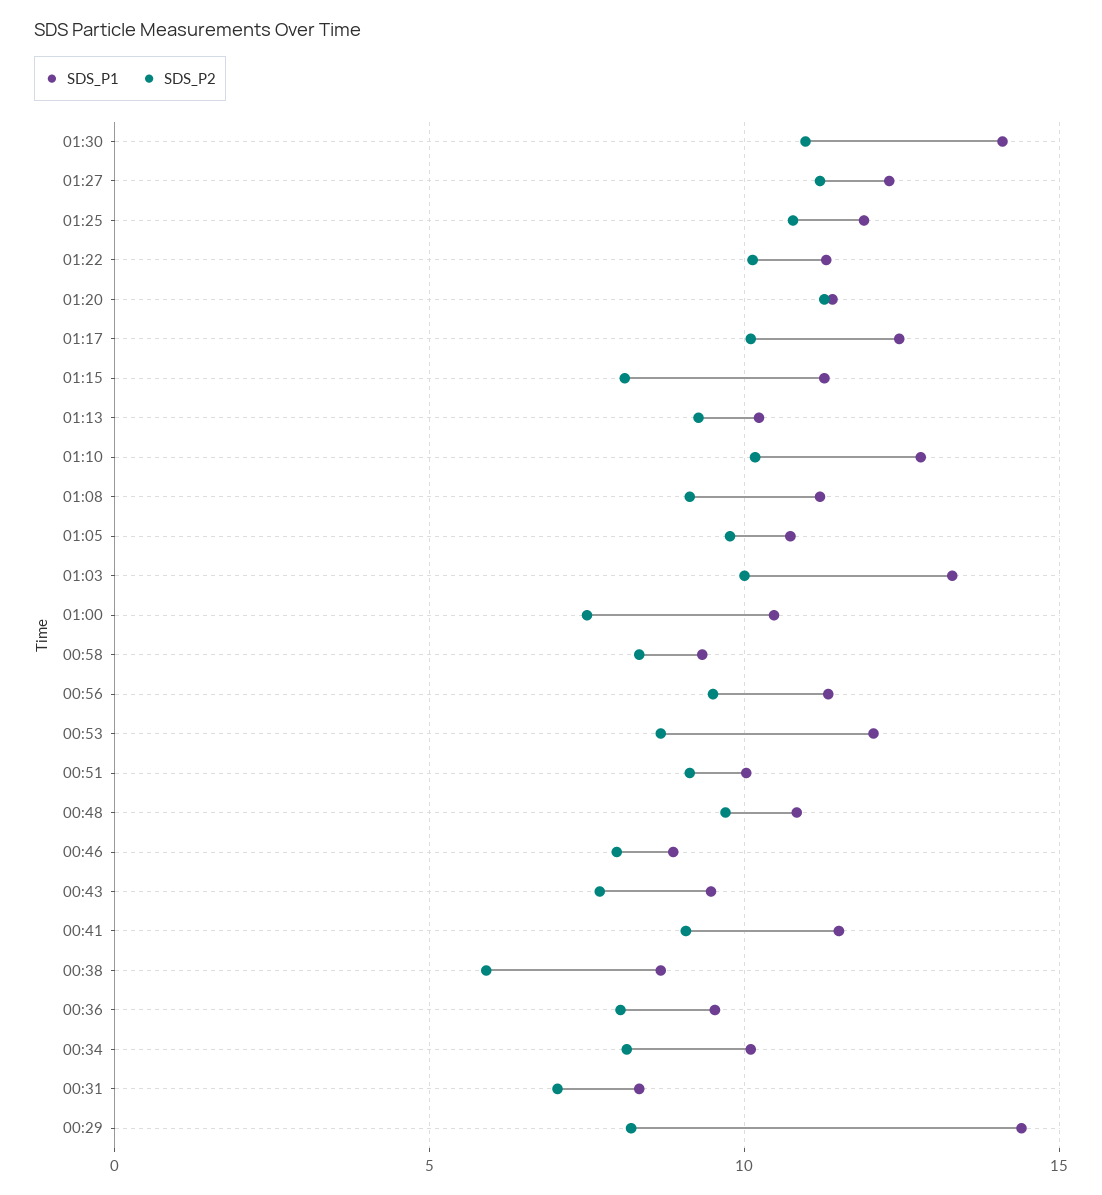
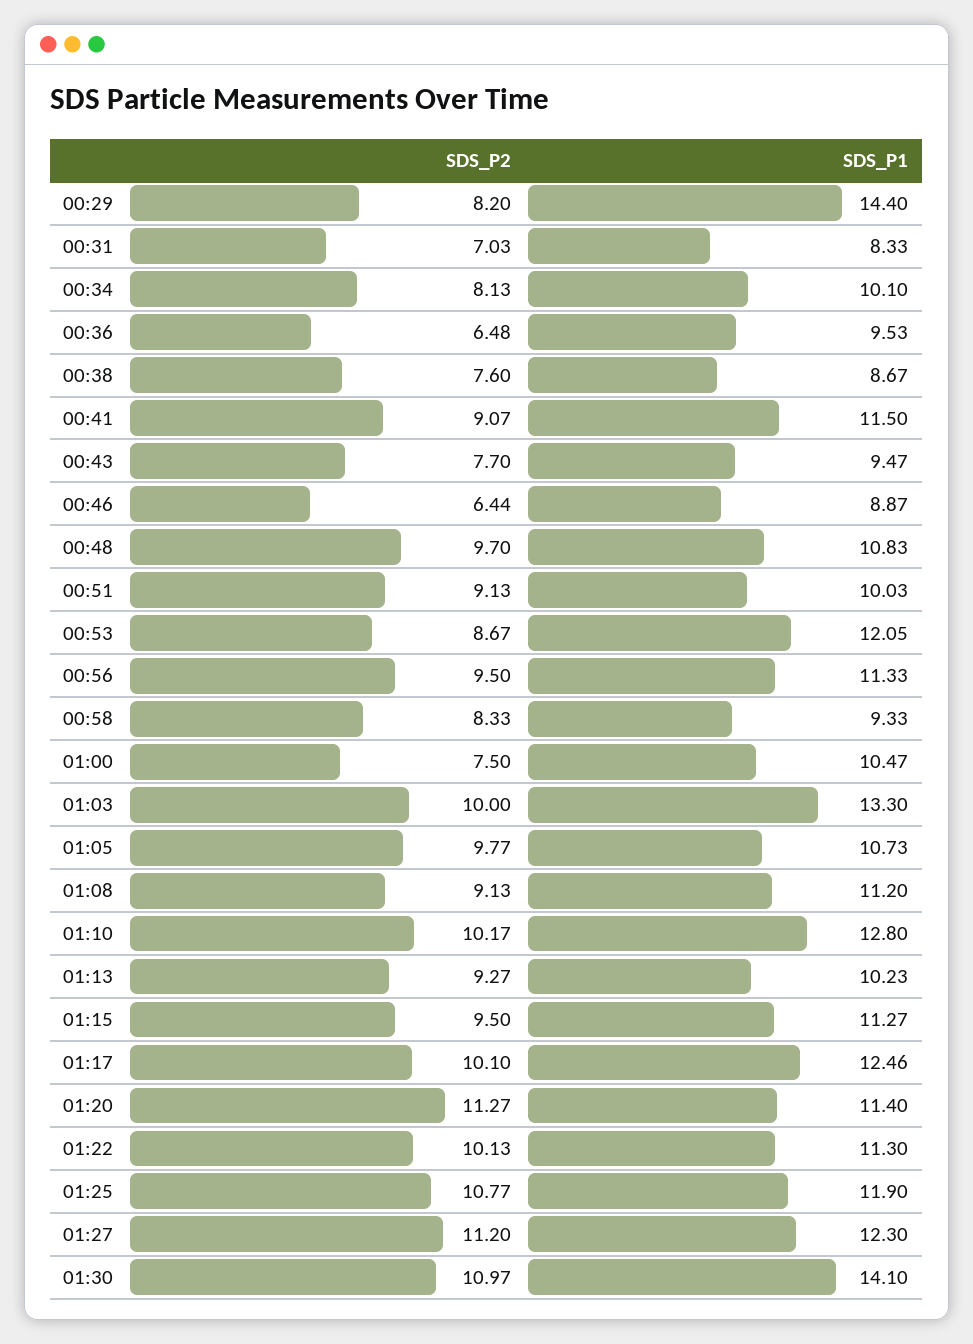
SDS_P2, 01:15: 8 -> 9.5
SDS_P2, 00:46: 8 -> 6.44
SDS_P2, 00:38: 6 -> 7.6
SDS_P2, 00:36: 8 -> 6.48

